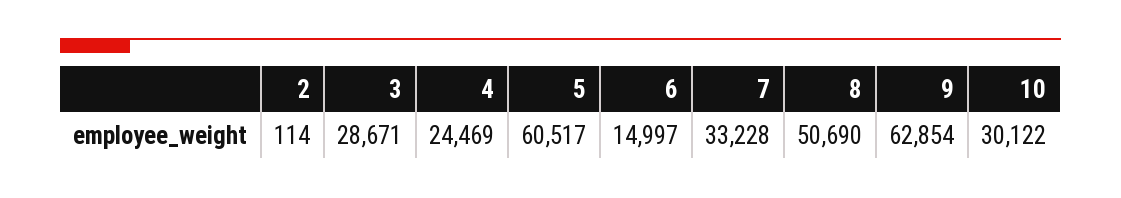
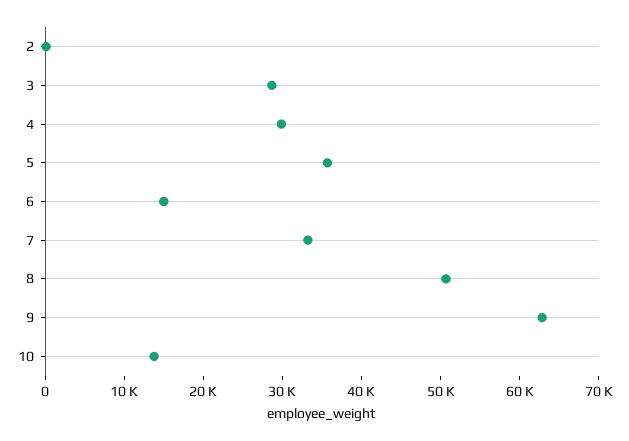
4: 24469 -> 30000
5: 60517 -> 36000
10: 30122 -> 14000

